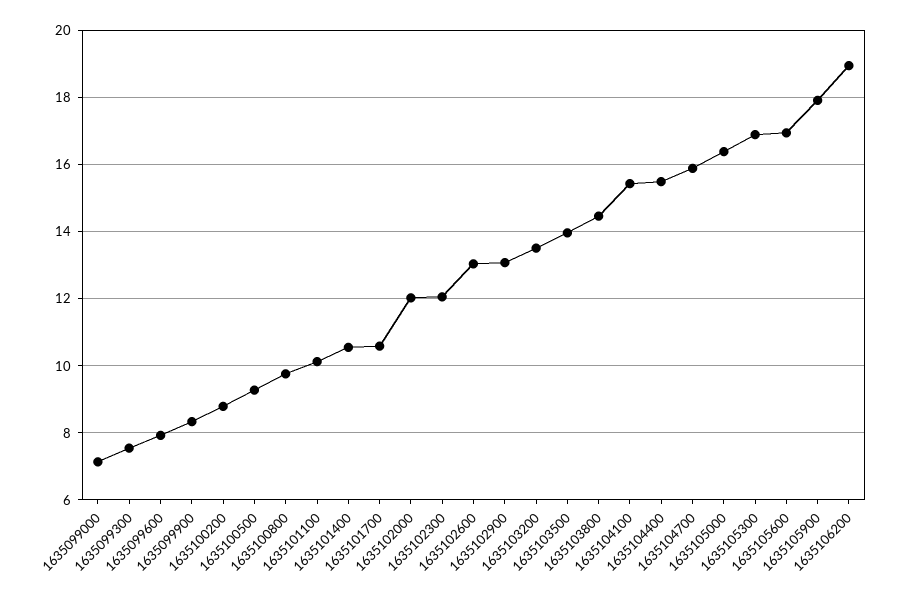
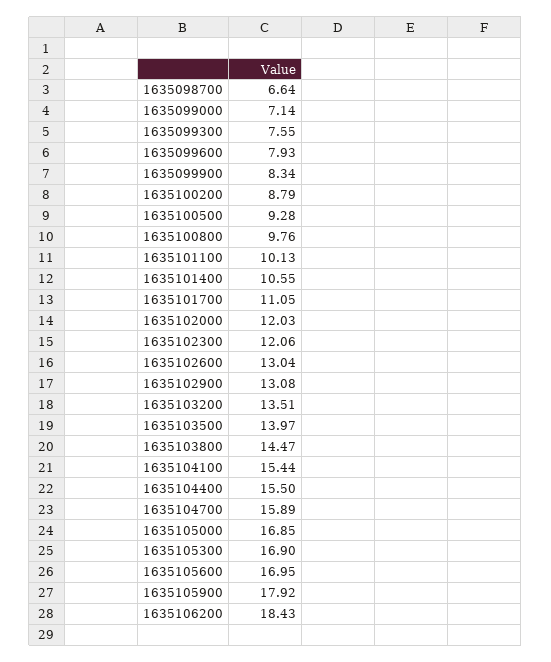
1635101700: 10.6 -> 11.05
1635105000: 16.4 -> 16.85
1635106200: 19 -> 18.43
1635098700: none -> 6.64

